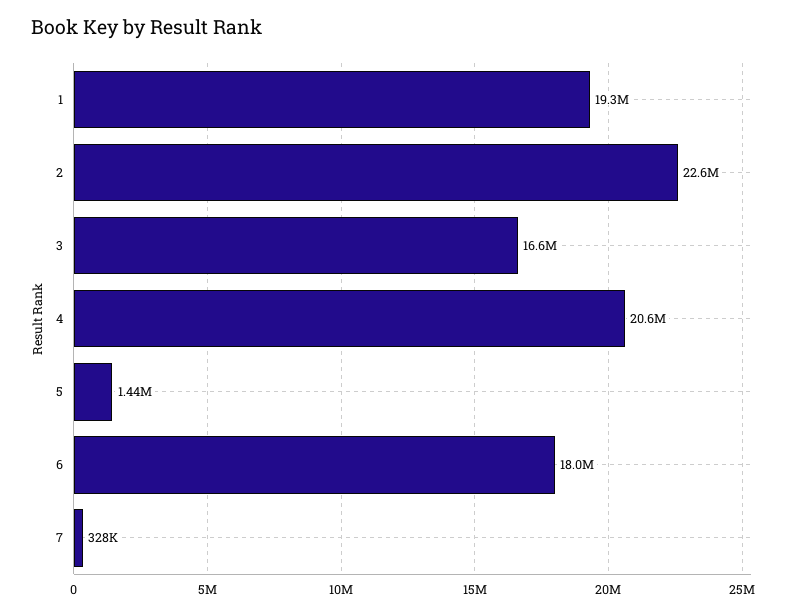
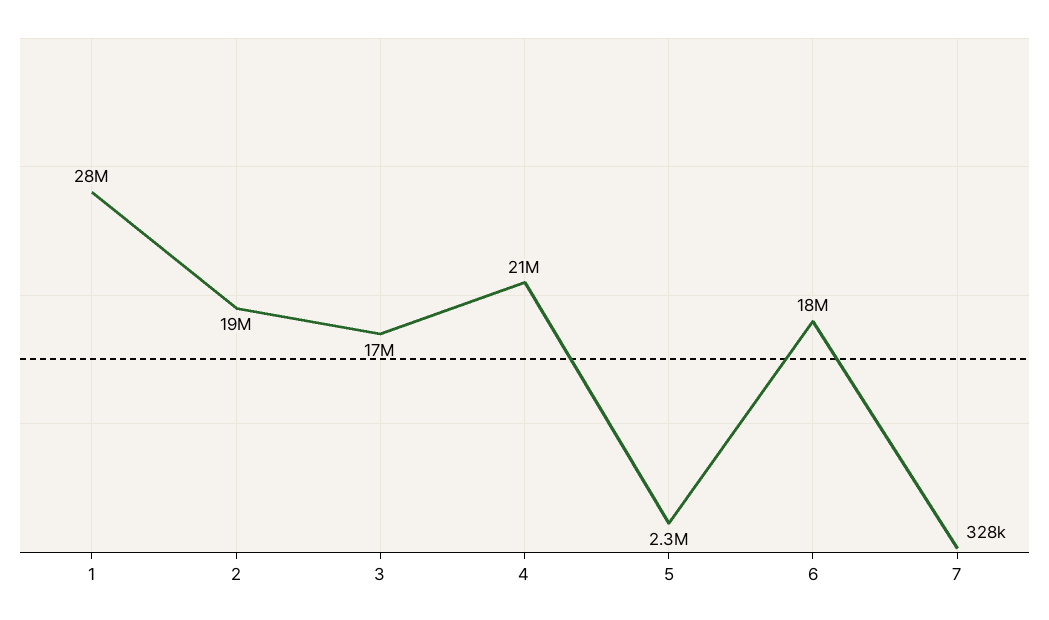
1: 19300000 -> 28000000
2: 22600000 -> 19000000
5: 1440000 -> 2300000

